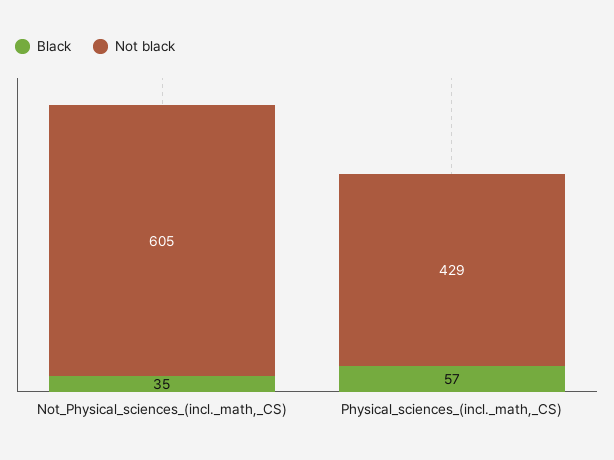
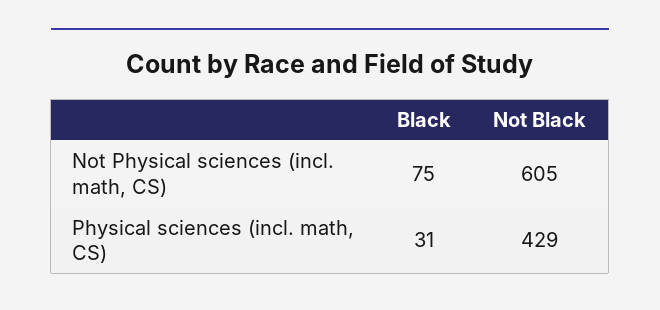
Black, Not_Physical_sciences_(incl._math,_CS): 35 -> 75
Black, Physical_sciences_(incl._math,_CS): 57 -> 31

